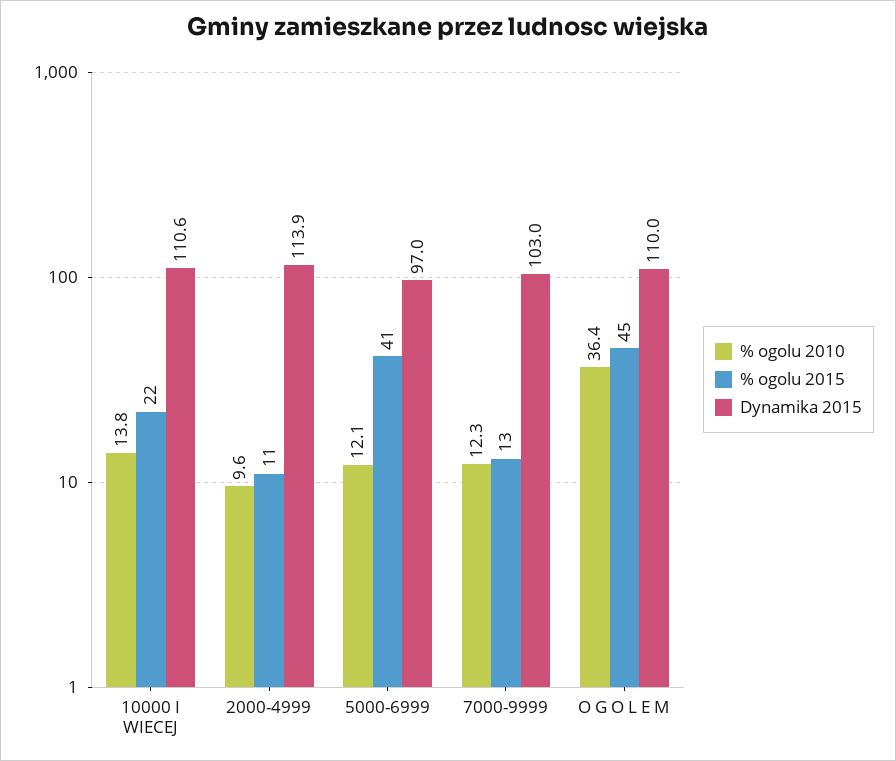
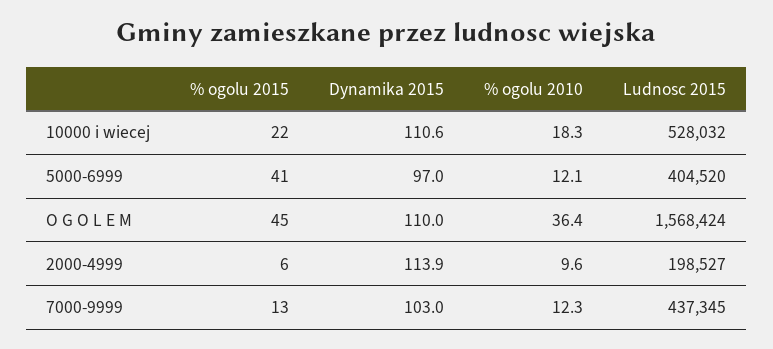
% ogolu 2010, 10000 I WIECEJ: 13.8 -> 18.3
% ogolu 2015, 2000-4999: 11 -> 6
Ludnosc 2015, 10000 I WIECEJ: none -> 528032
Ludnosc 2015, 5000-6999: none -> 404520
Ludnosc 2015, O G O L E M: none -> 1568424
Ludnosc 2015, 2000-4999: none -> 198527
Ludnosc 2015, 7000-9999: none -> 437345

